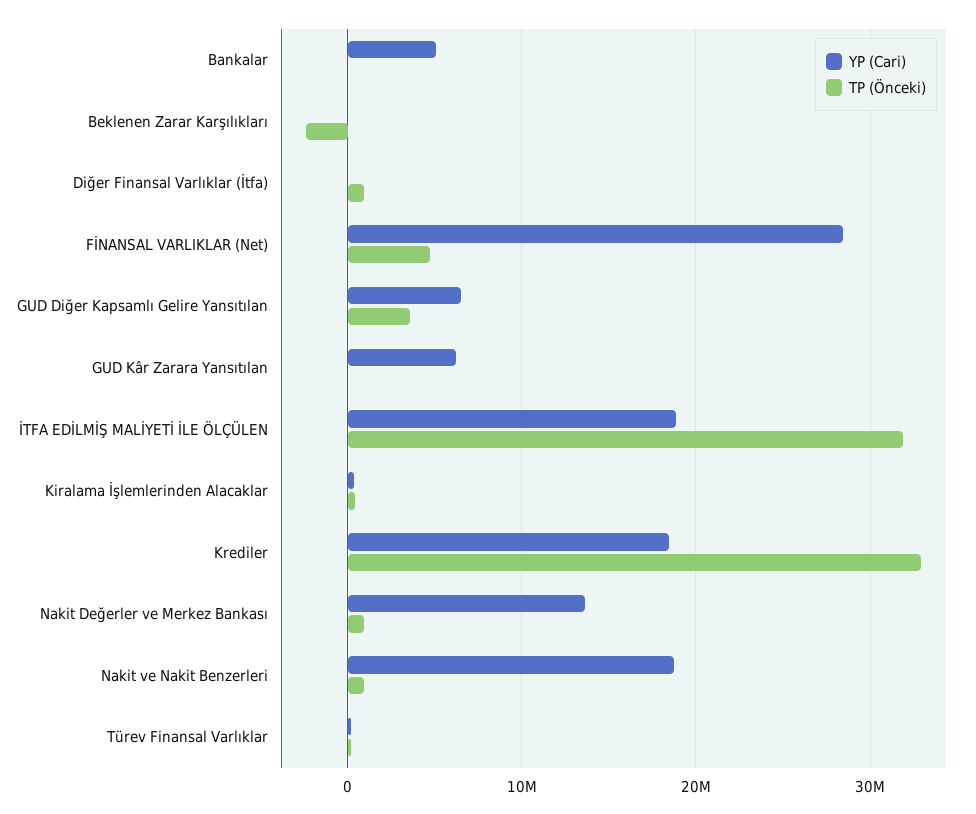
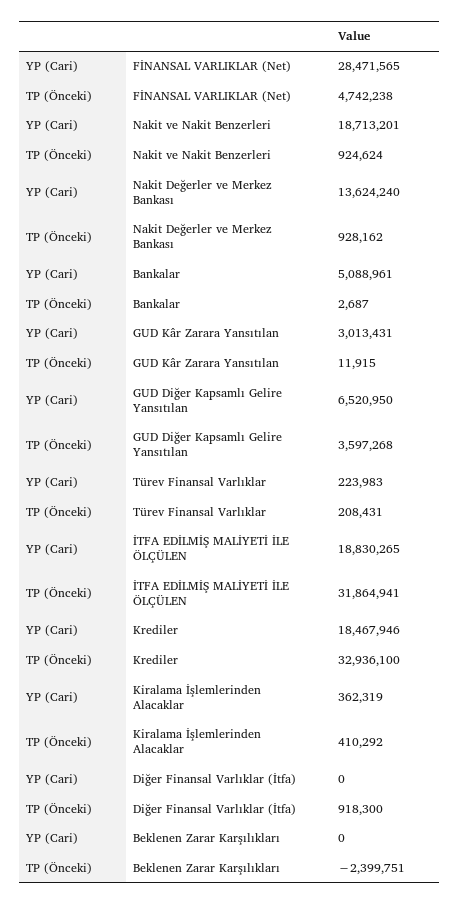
YP (Cari), GUD Kâr Zarara Yansıtılan: 6000000 -> 3013431

